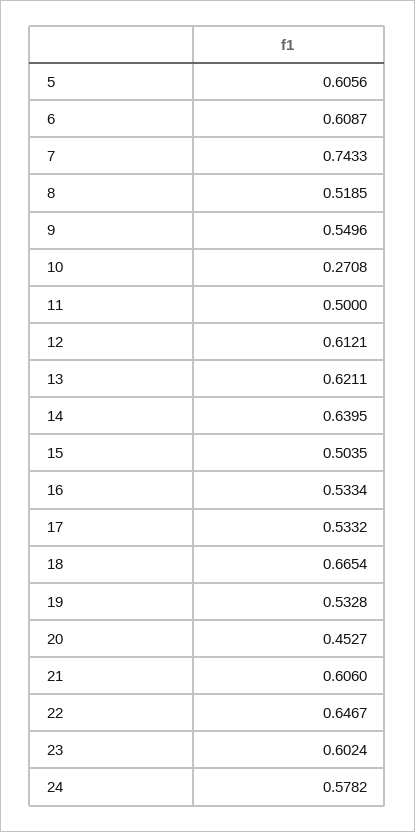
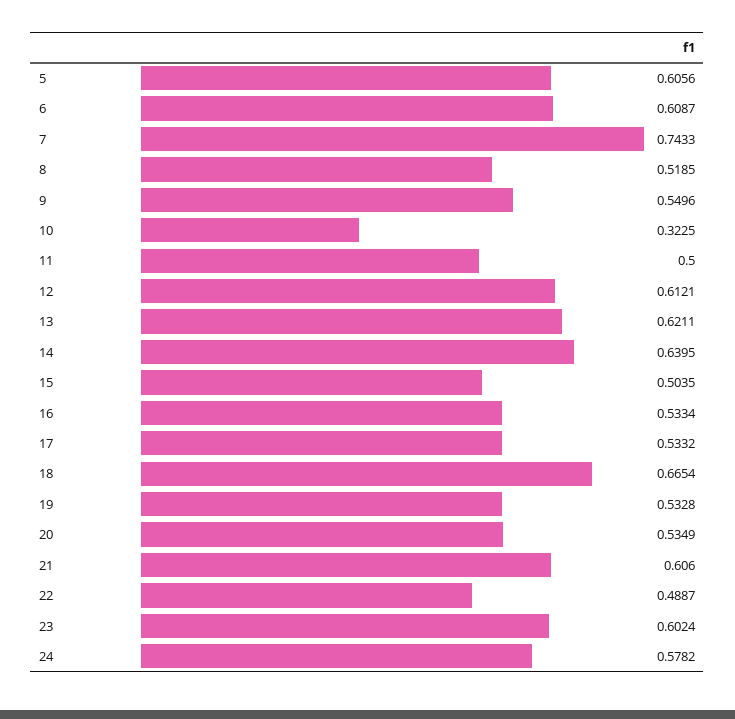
10: 0.2708 -> 0.3225
20: 0.4527 -> 0.5349
22: 0.6467 -> 0.4887

